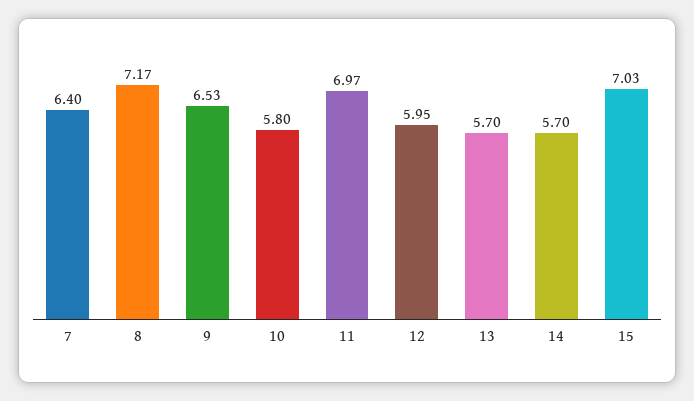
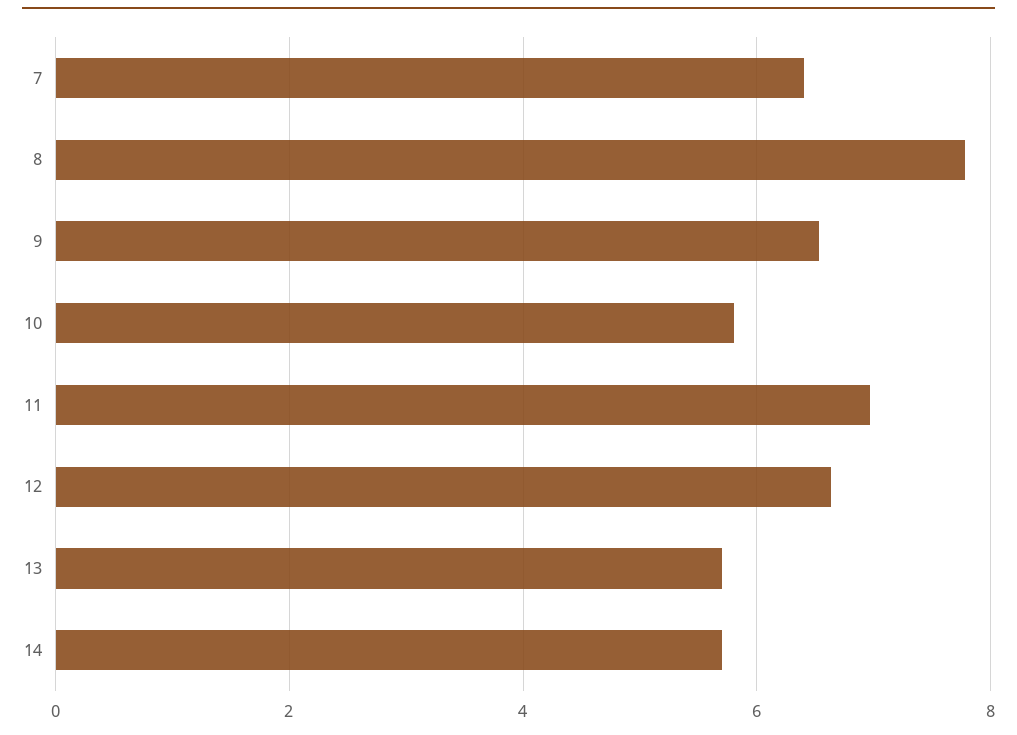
8: 7.17 -> 7.8
12: 5.95 -> 6.6
15: 7.03 -> none

